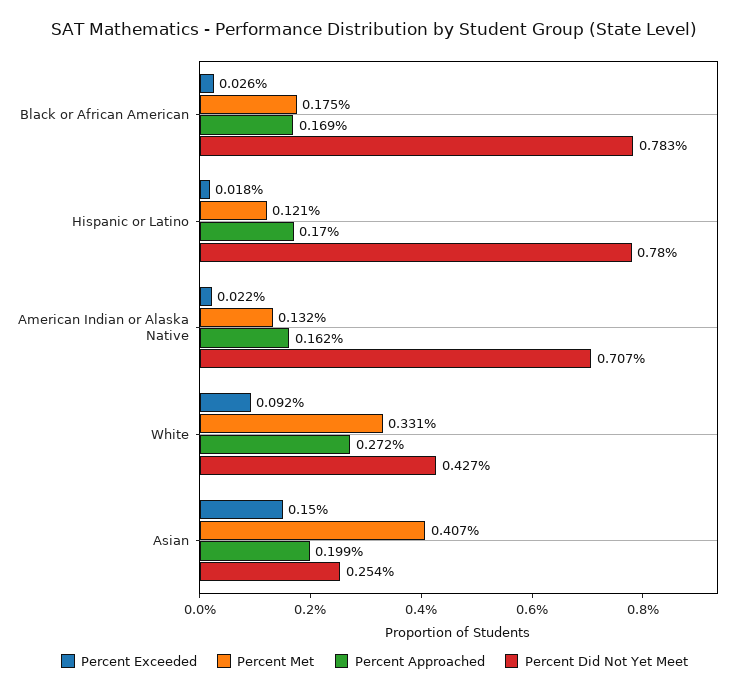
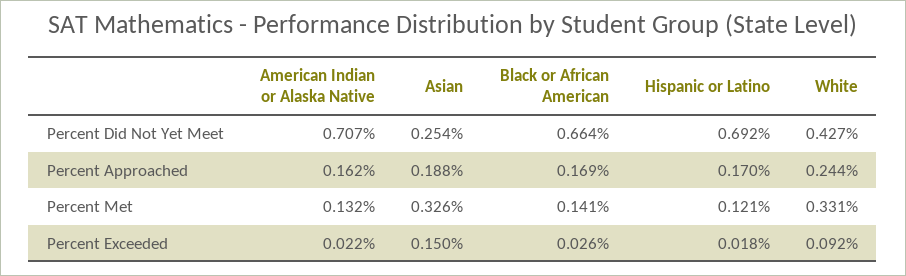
Percent Met, Black or African American: 0.175 -> 0.141
Percent Did Not Yet Meet, Black or African American: 0.783 -> 0.664
Percent Did Not Yet Meet, Hispanic or Latino: 0.78 -> 0.692
Percent Approached, White: 0.272 -> 0.244
Percent Met, Asian: 0.407 -> 0.326
Percent Approached, Asian: 0.199 -> 0.188

